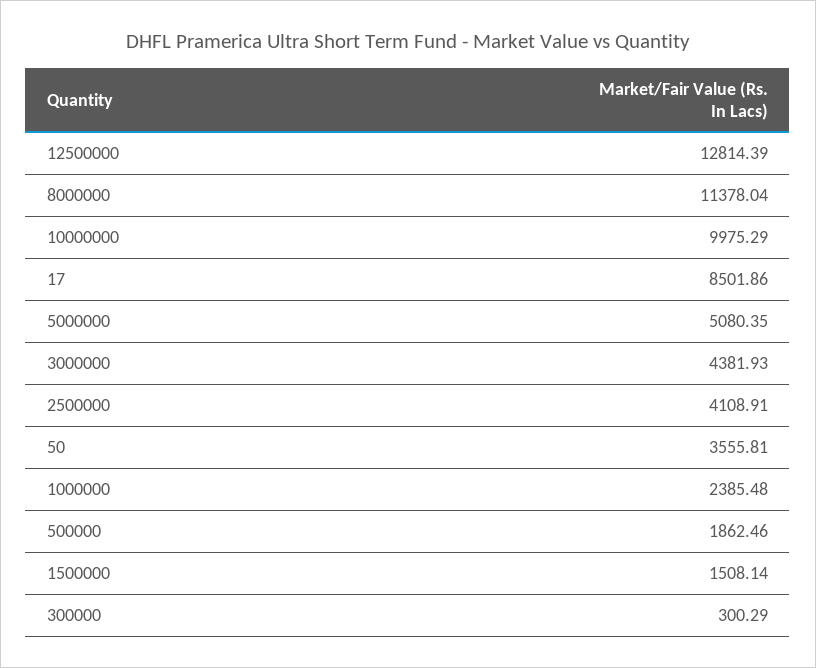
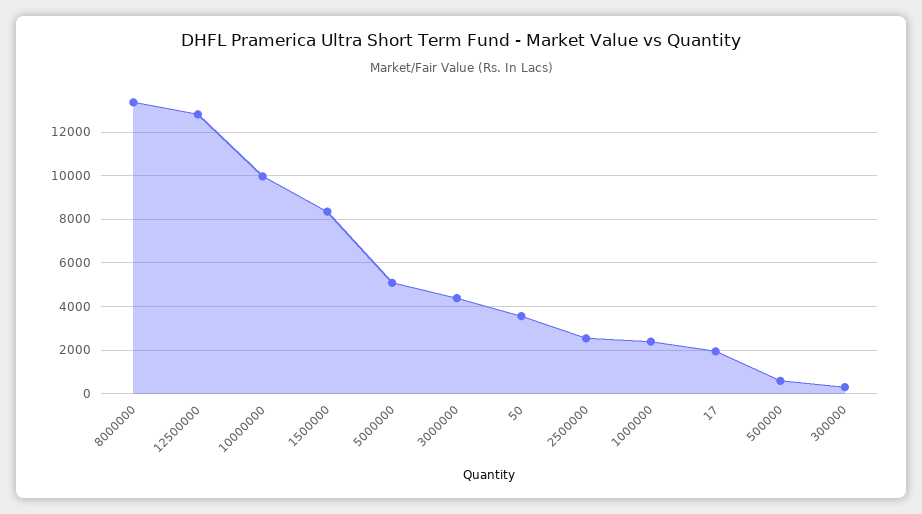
8000000: 11378.04 -> 13500
17: 8501.86 -> 2000
2500000: 4108.91 -> 2500
500000: 1862.46 -> 500
1500000: 1508.14 -> 8500

